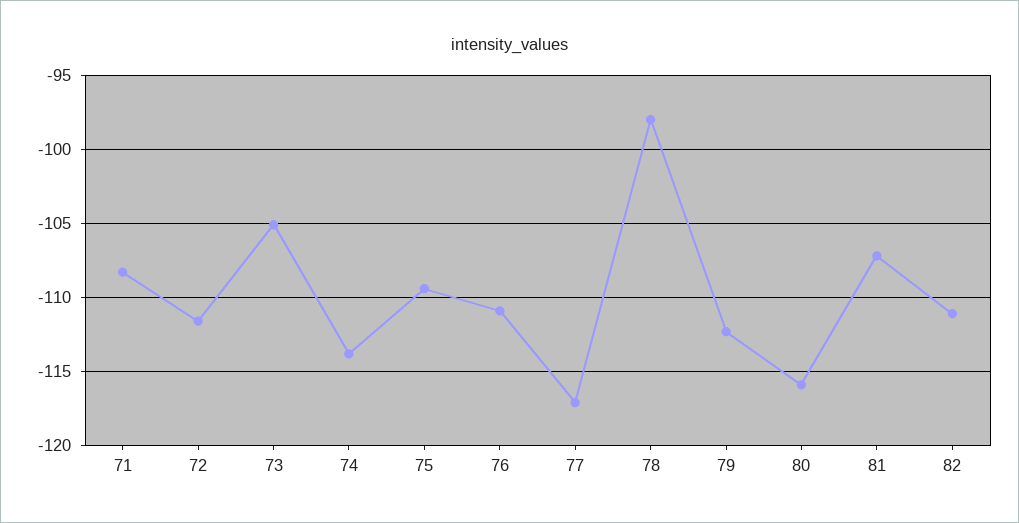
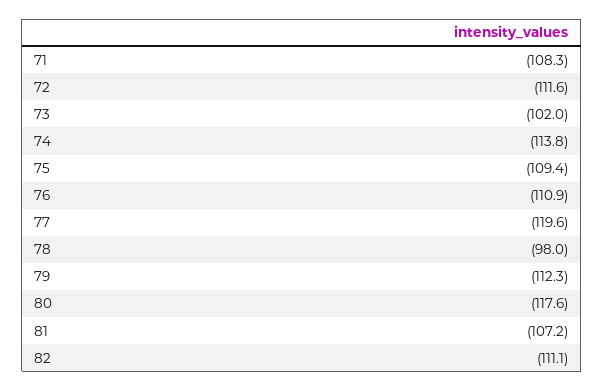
73: -105 -> -102
77: -117 -> -119.6
80: -116 -> -117.6

